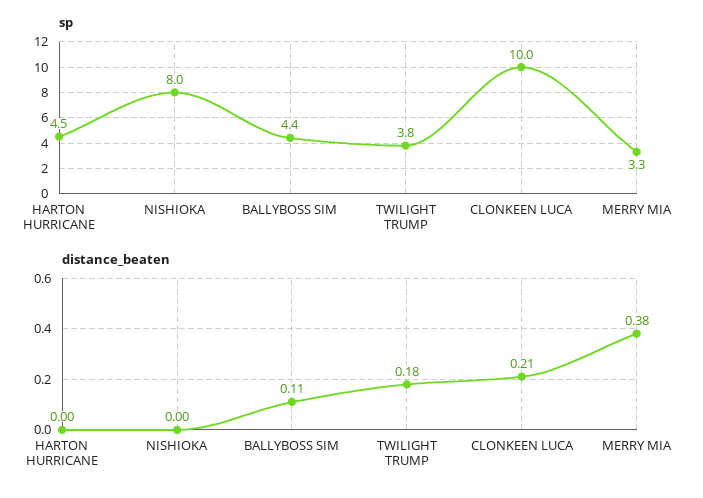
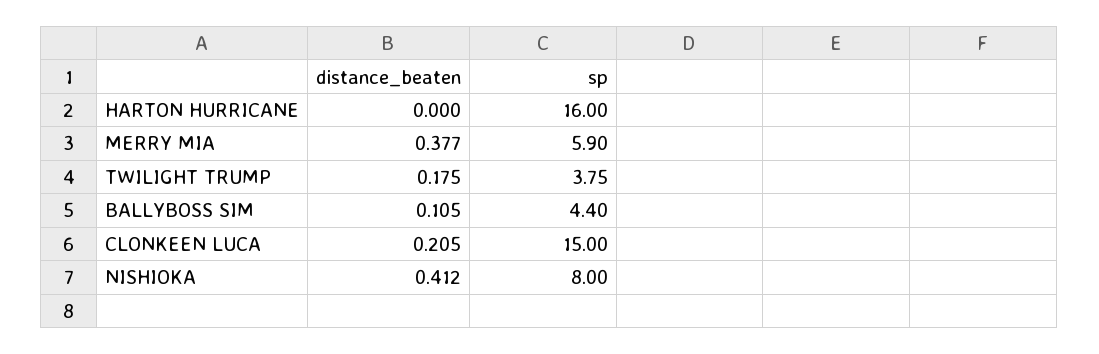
sp, HARTON HURRICANE: 4.5 -> 16
sp, CLONKEEN LUCA: 10 -> 15
sp, MERRY MIA: 3.3 -> 5.9
distance_beaten, NISHIOKA: 0 -> 0.412

